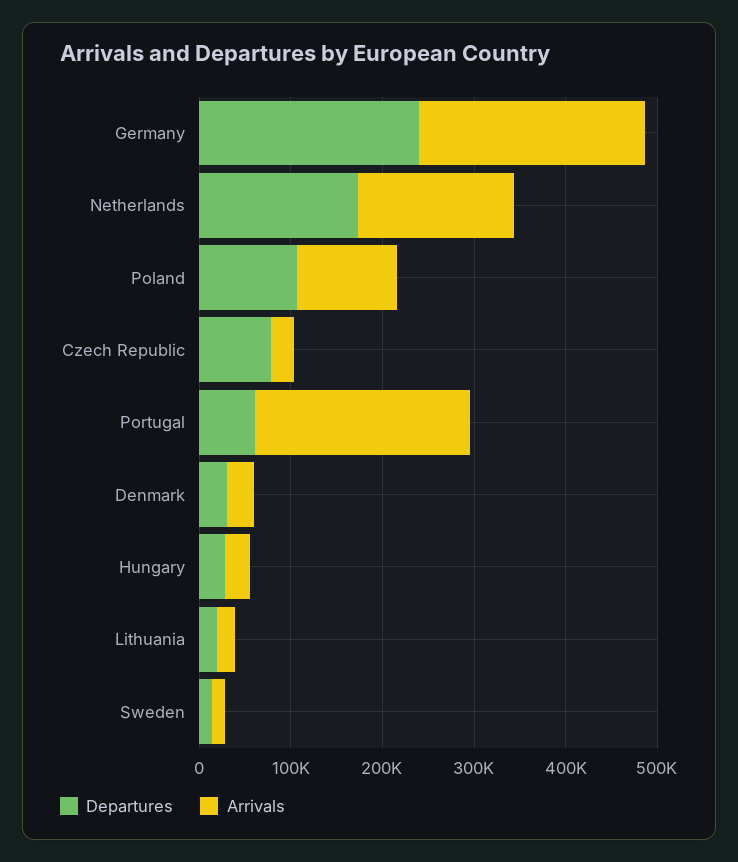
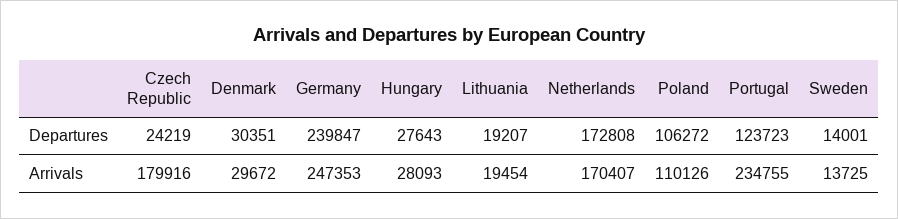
Departures, Czech Republic: 80000 -> 24219
Arrivals, Czech Republic: 20000 -> 179916
Departures, Portugal: 60000 -> 123723

